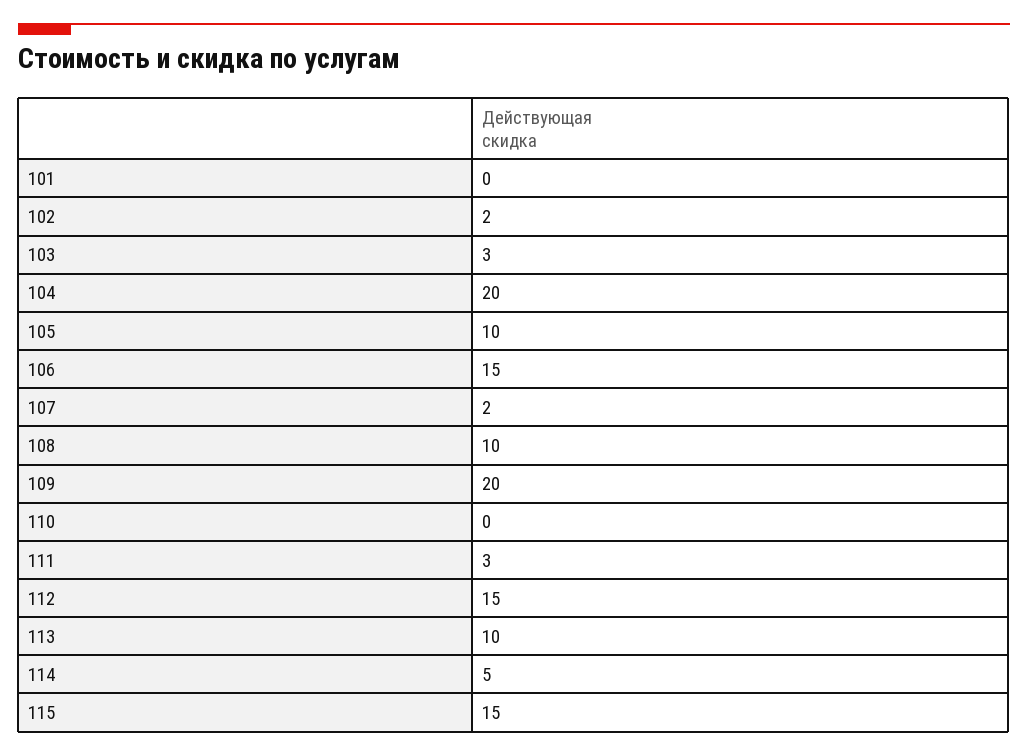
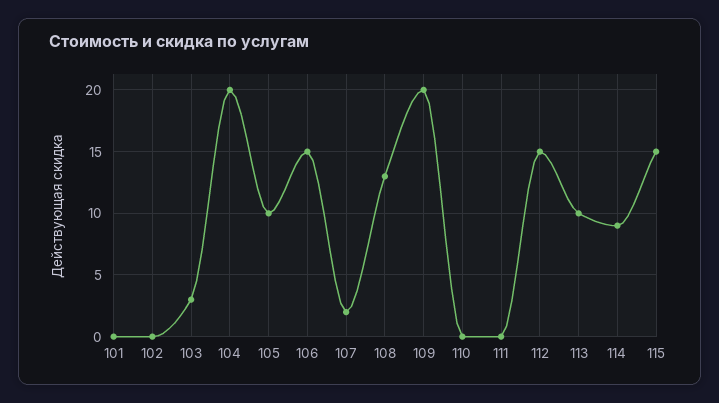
102: 2 -> 0
108: 10 -> 13
111: 3 -> 0
114: 5 -> 9

